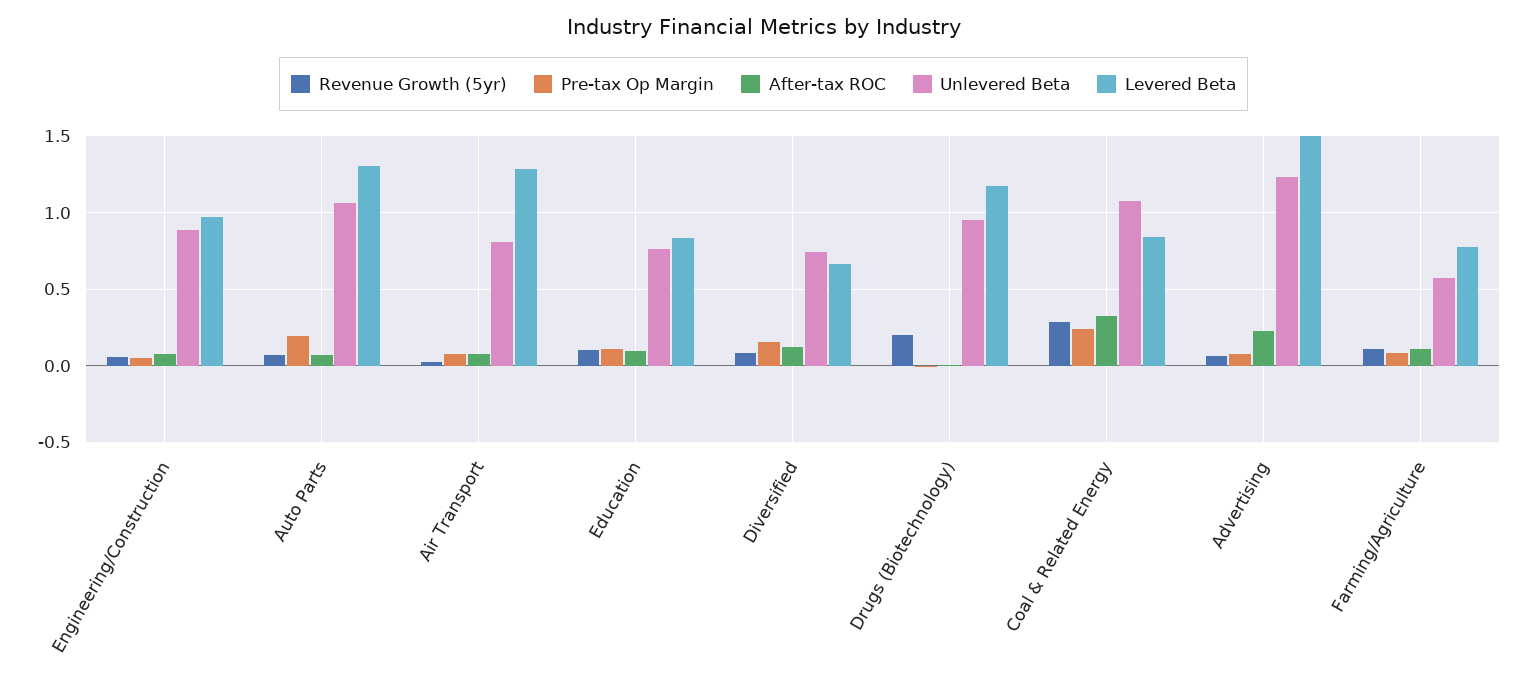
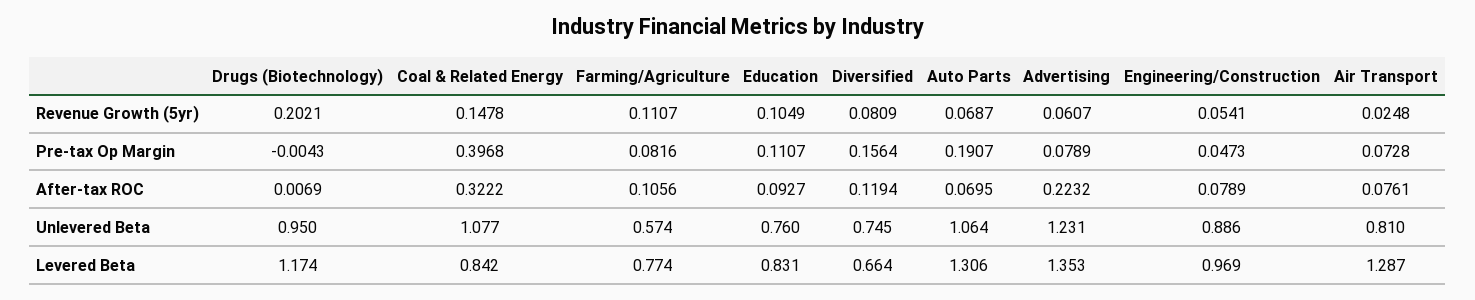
Revenue Growth (5yr), Coal & Related Energy: 0.3 -> 0.1478
Pre-tax Op Margin, Coal & Related Energy: 0.25 -> 0.3968
Levered Beta, Advertising: 1.5 -> 1.353

